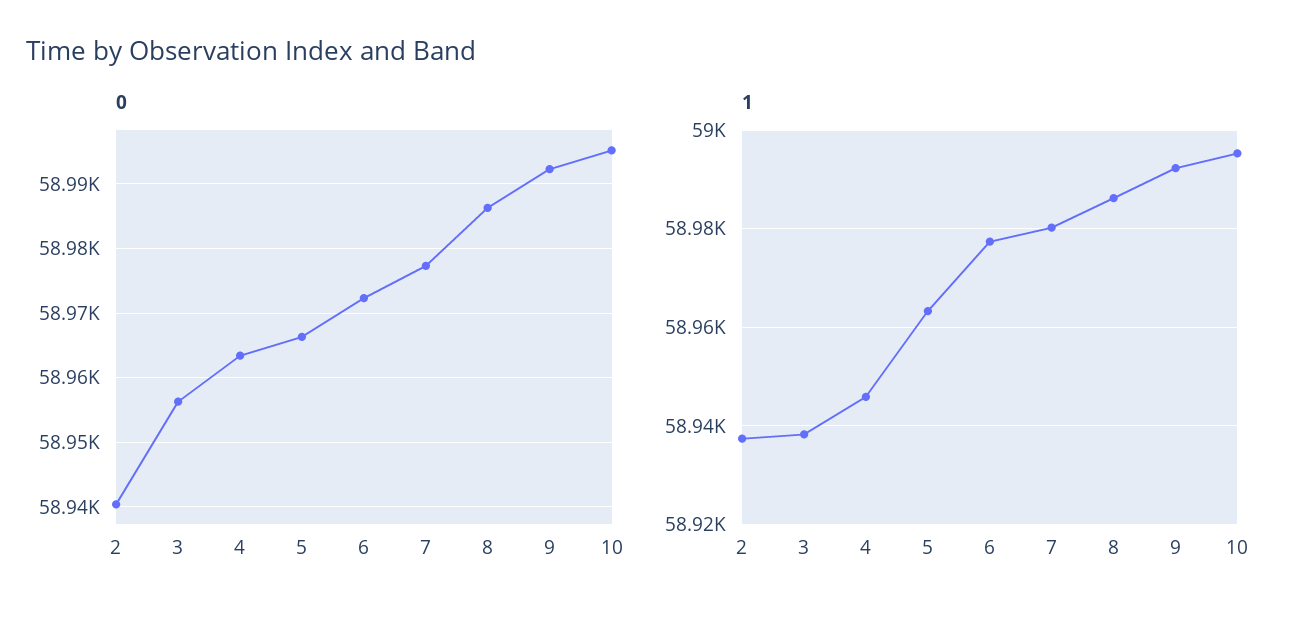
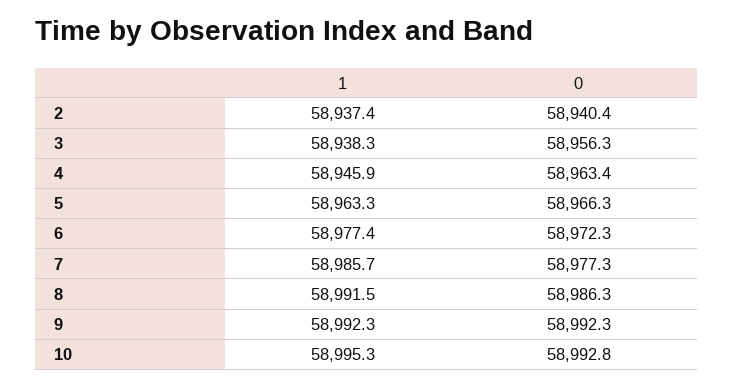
0, 10: 58995 -> 58992.8
1, 7: 58980 -> 58985.7
1, 8: 58986 -> 58991.5

